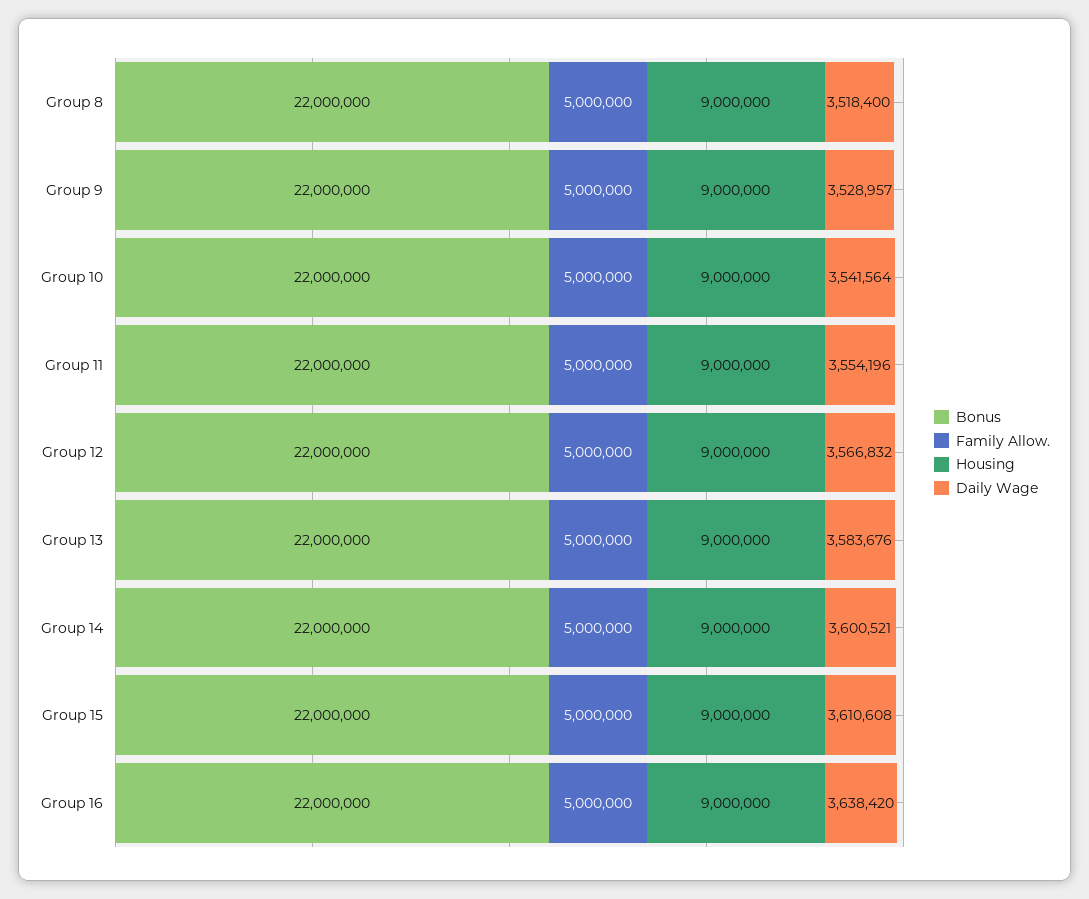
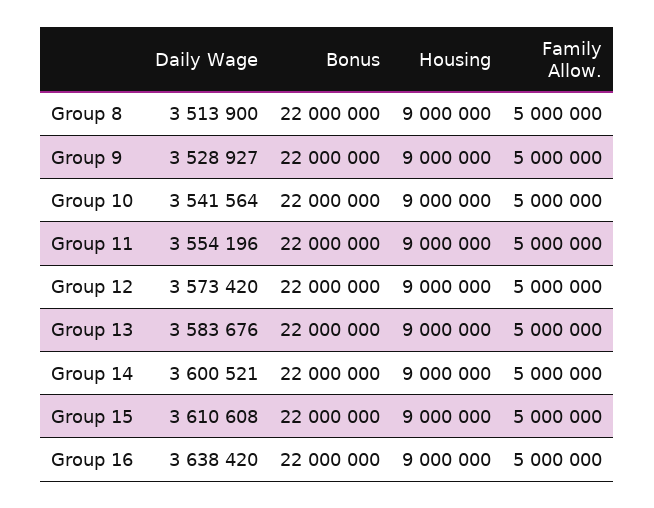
Daily Wage, Group 8: 3518400 -> 3513900
Daily Wage, Group 9: 3528957 -> 3528927
Daily Wage, Group 12: 3566832 -> 3573420

